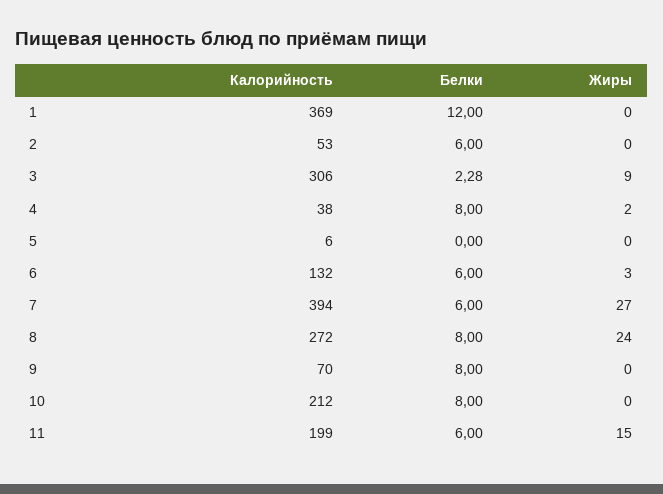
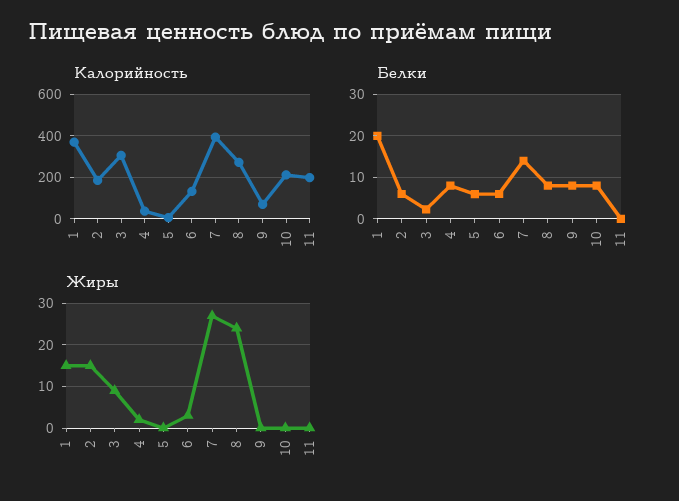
Белки, 1: 12 -> 20
Жиры, 1: 0 -> 15
Калорийность, 2: 53 -> 200
Жиры, 2: 0 -> 15
Белки, 5: 0 -> 6
Белки, 7: 6 -> 14
Белки, 11: 6 -> 0
Жиры, 11: 15 -> 0

